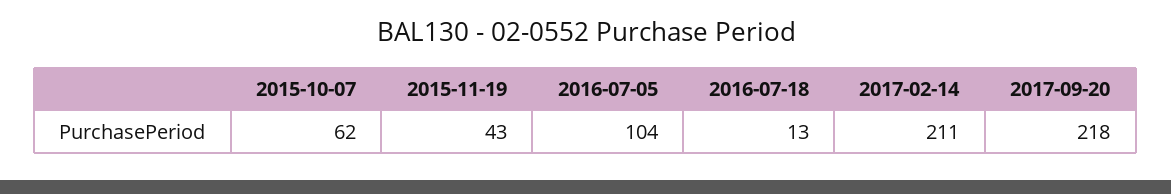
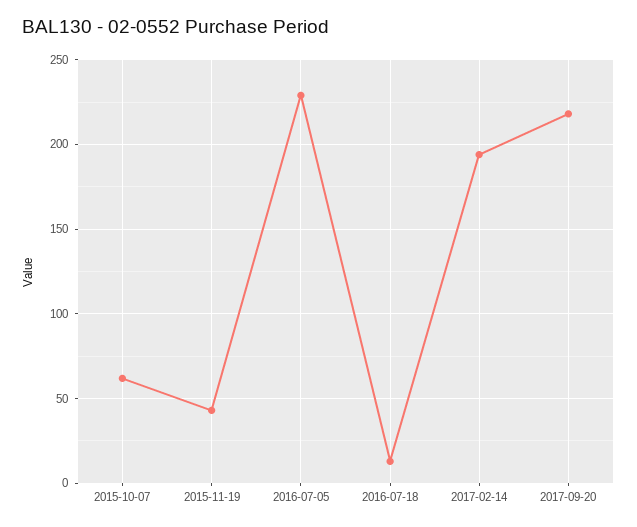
2016-07-05: 104 -> 230
2017-02-14: 211 -> 195

